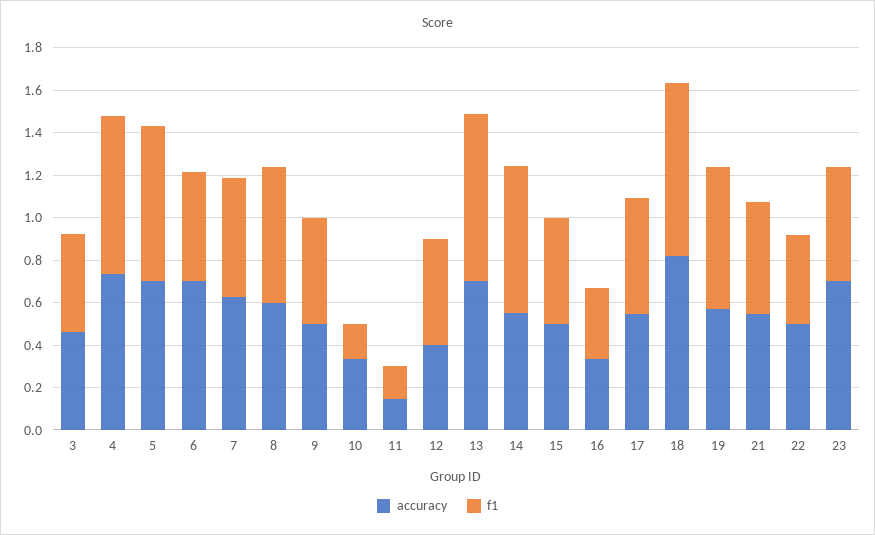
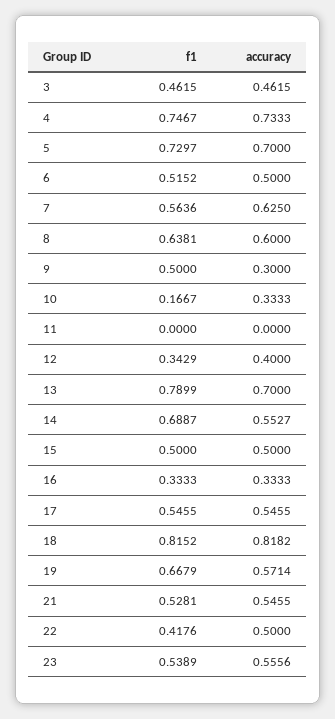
accuracy, 6: 0.7 -> 0.5
accuracy, 9: 0.5 -> 0.3
accuracy, 11: 0.15 -> 0
f1, 11: 0.15 -> 0
f1, 12: 0.5 -> 0.3429
accuracy, 23: 0.7 -> 0.5556

